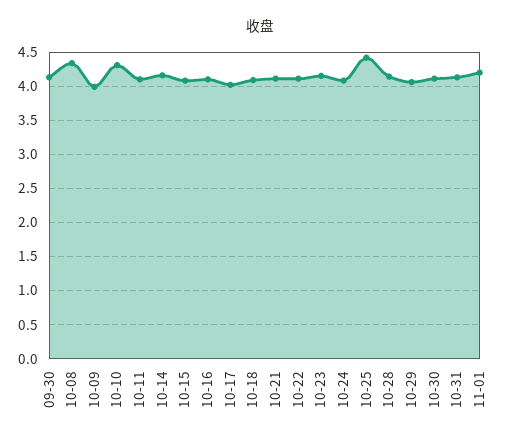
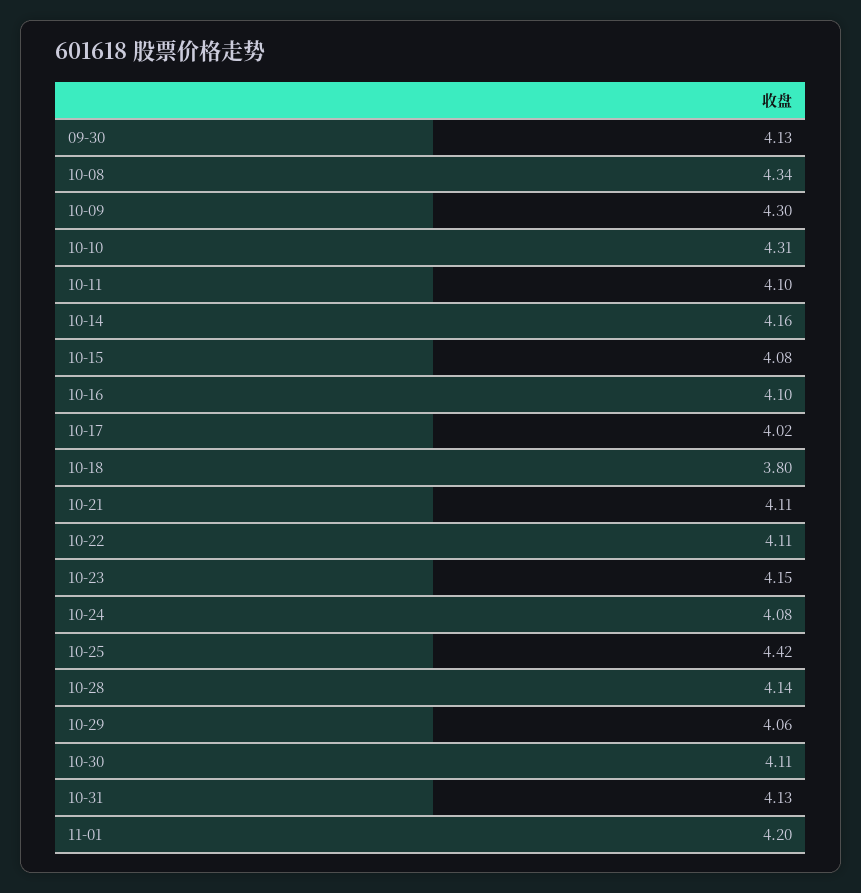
10-09: 4 -> 4.3
10-18: 4.1 -> 3.8

